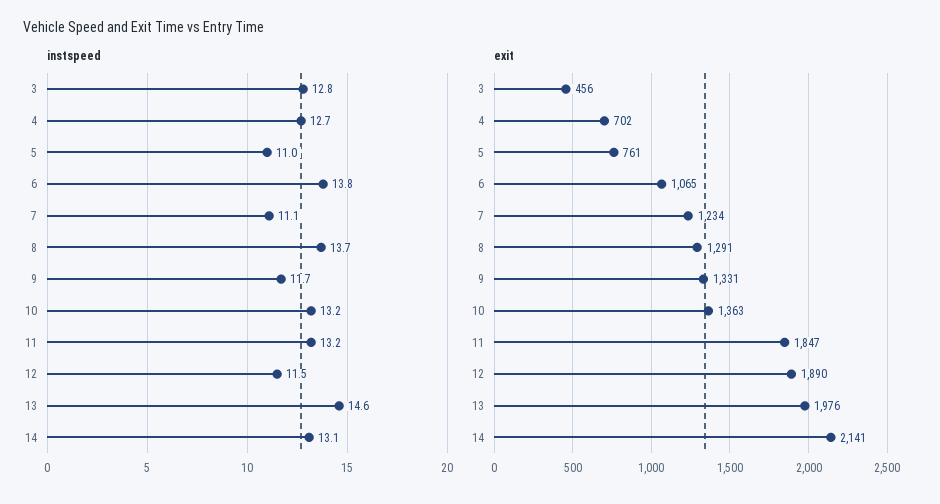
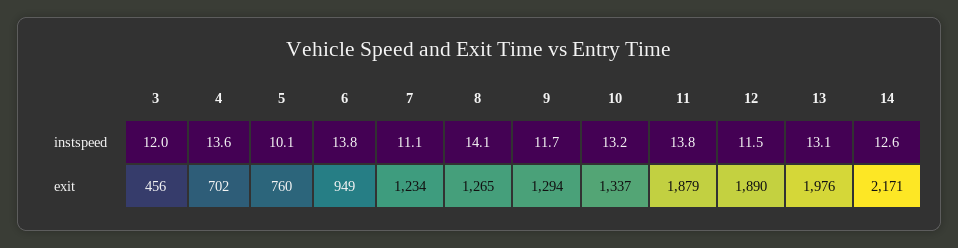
instspeed, 3: 12.8 -> 12
instspeed, 4: 12.7 -> 13.6
instspeed, 5: 11 -> 10.1
instspeed, 8: 13.7 -> 14.1
instspeed, 11: 13.2 -> 13.8
instspeed, 13: 14.6 -> 13.1
instspeed, 14: 13.1 -> 12.6
exit, 5: 761 -> 760
exit, 6: 1065 -> 949
exit, 8: 1291 -> 1265
exit, 9: 1331 -> 1294
exit, 10: 1363 -> 1337
exit, 11: 1847 -> 1879
exit, 14: 2141 -> 2171

